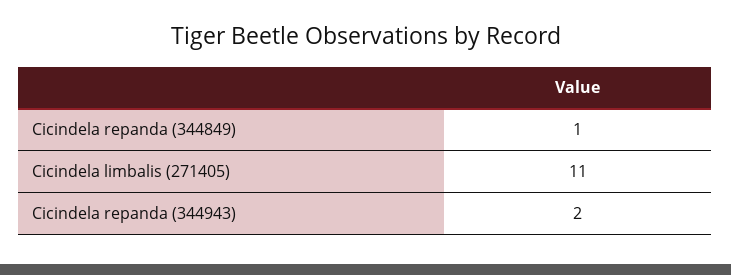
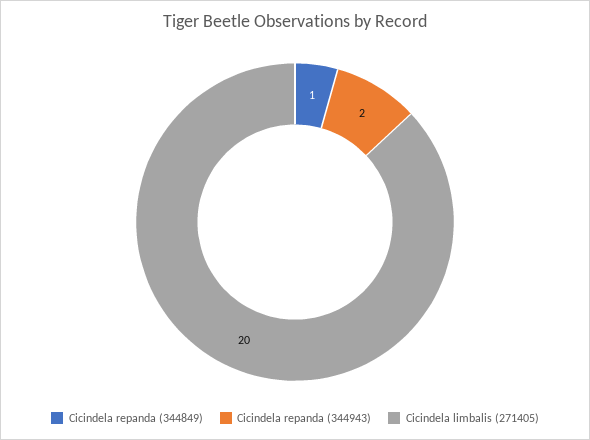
Cicindela limbalis (271405): 11 -> 20

